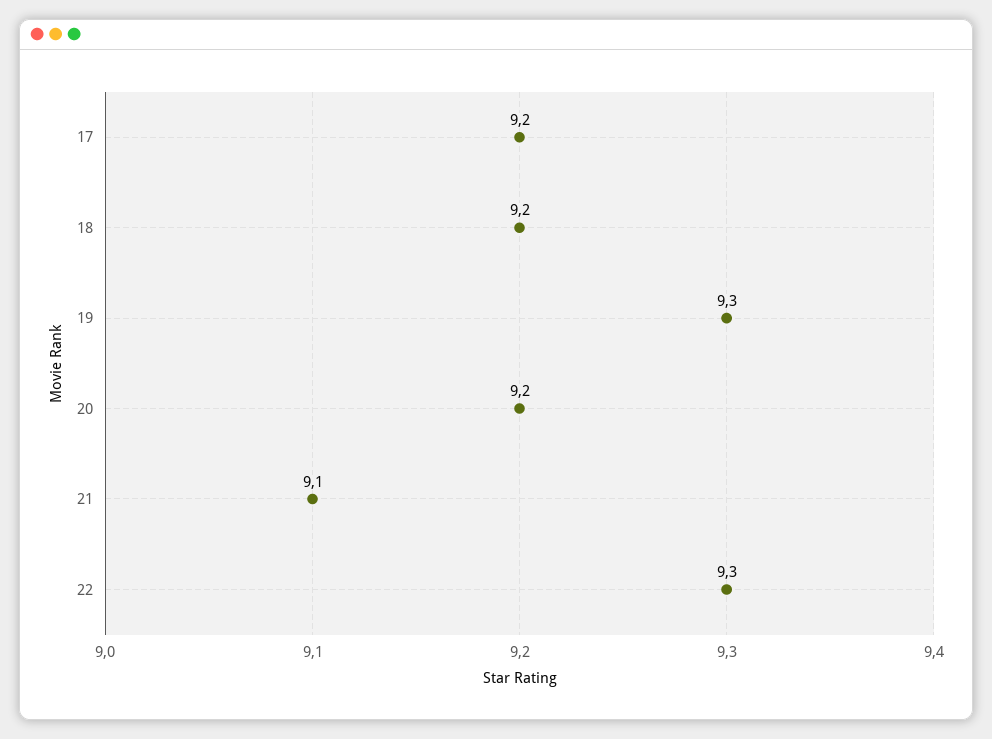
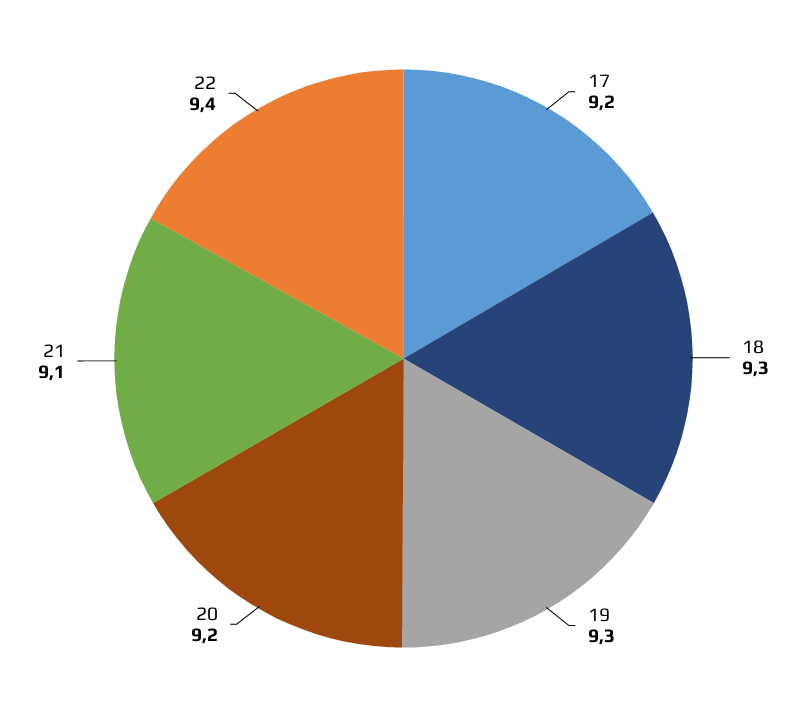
18: 9.2 -> 9.3
22: 9.3 -> 9.4

